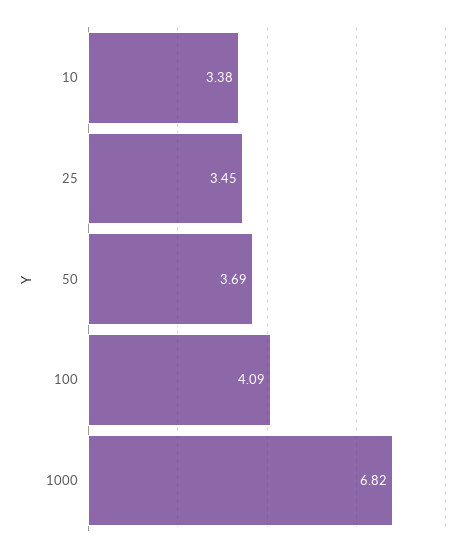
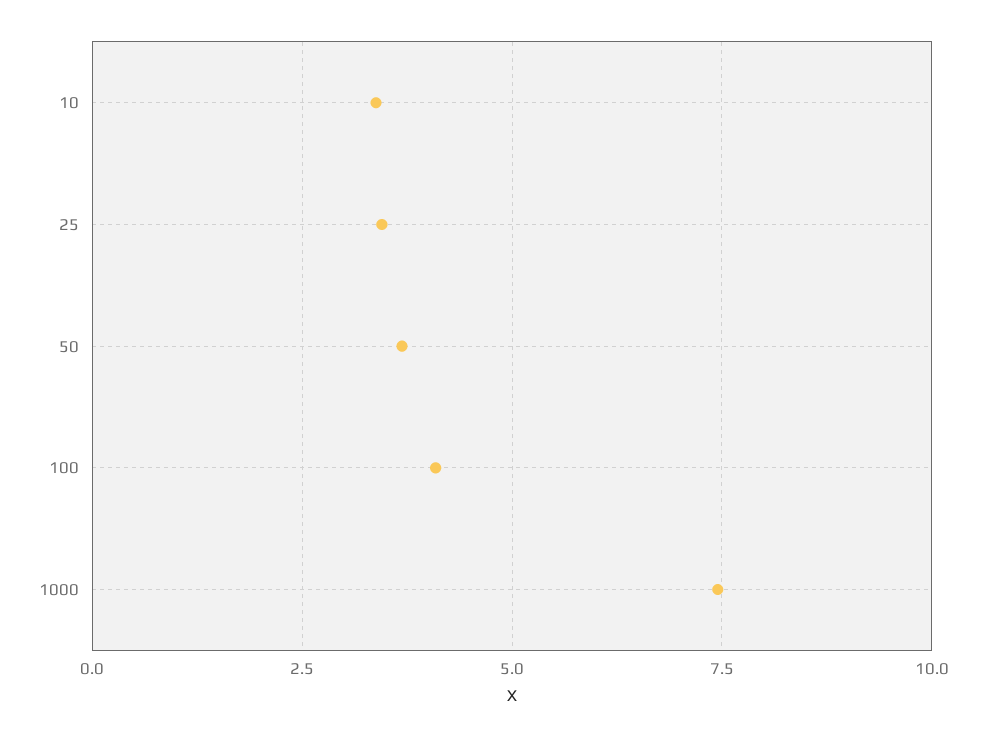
1000: 6.82 -> 7.5

